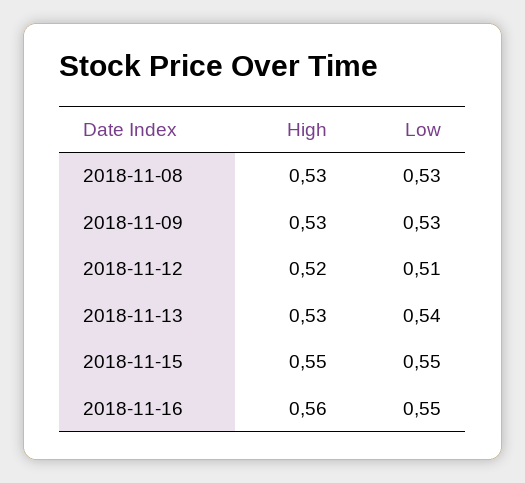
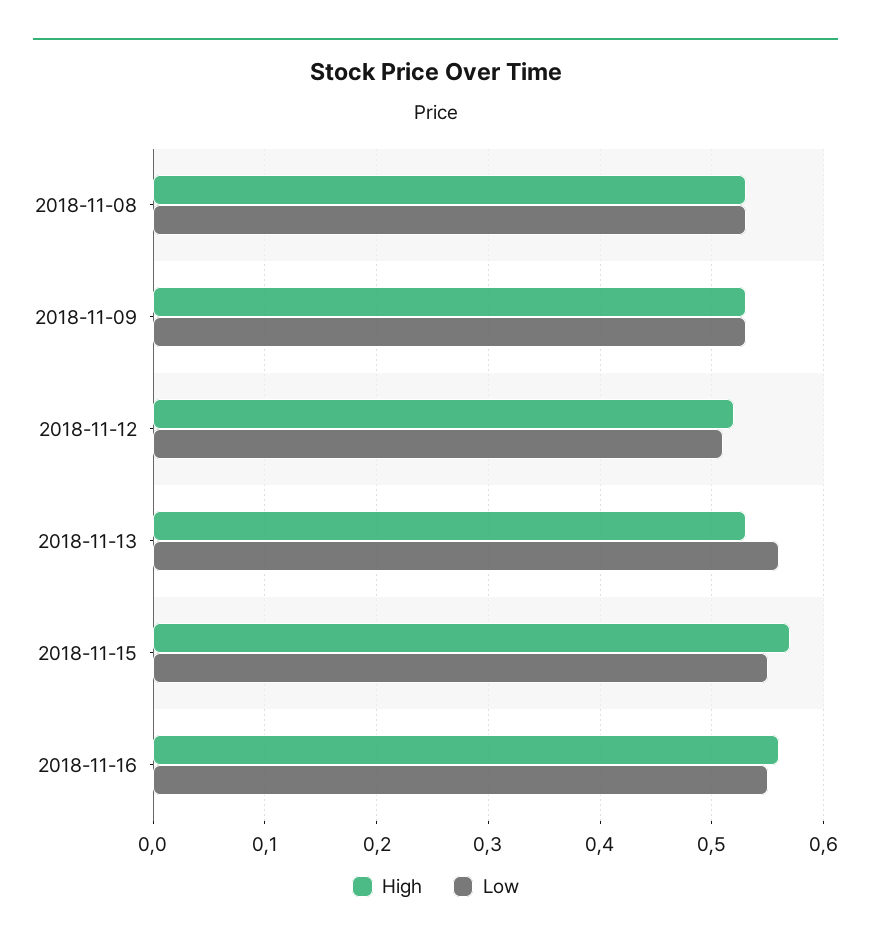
Low, 2018-11-13: 0.54 -> 0.56
High, 2018-11-15: 0.55 -> 0.57

